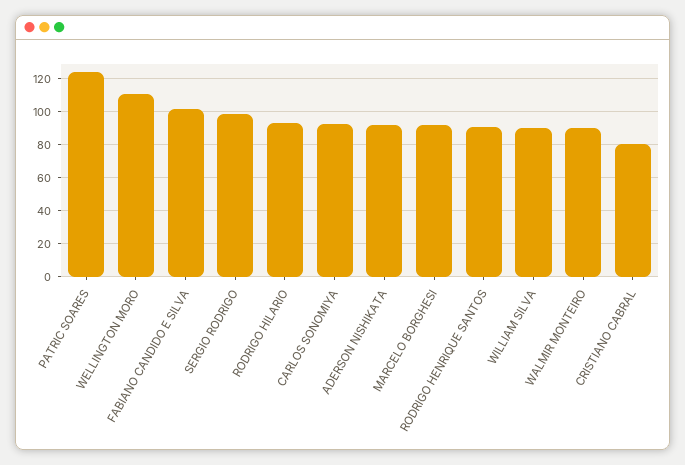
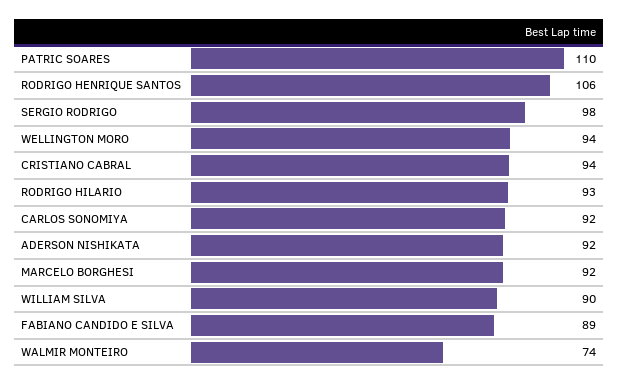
PATRIC SOARES: 125 -> 110
WELLINGTON MORO: 110 -> 94
FABIANO CANDIDO E SILVA: 100 -> 89
RODRIGO HENRIQUE SANTOS: 90 -> 106
WALMIR MONTEIRO: 90 -> 74
CRISTIANO CABRAL: 80 -> 94

